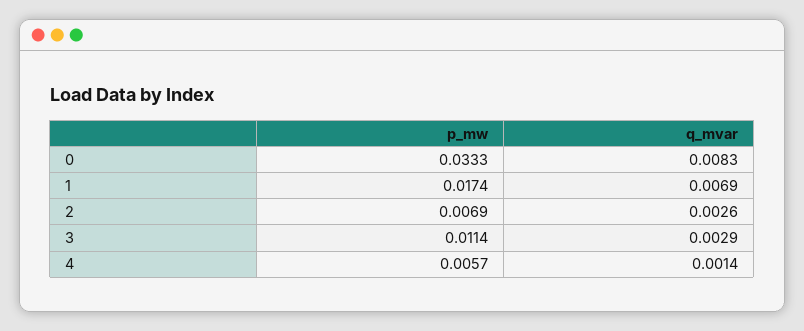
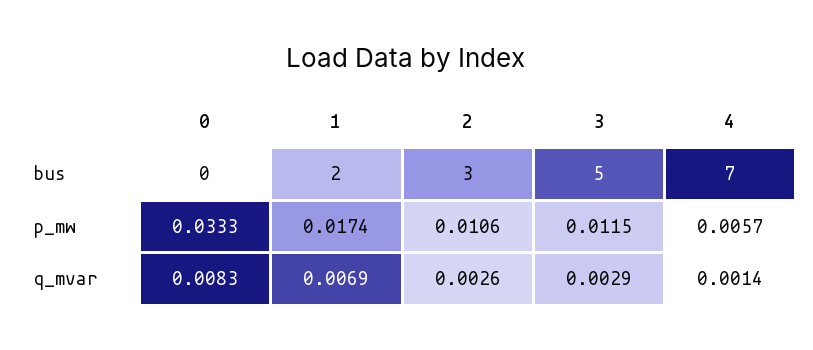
p_mw, 2: 0.0069 -> 0.0106
p_mw, 3: 0.0114 -> 0.0115
bus, 0: none -> 0
bus, 1: none -> 2
bus, 2: none -> 3
bus, 3: none -> 5
bus, 4: none -> 7

